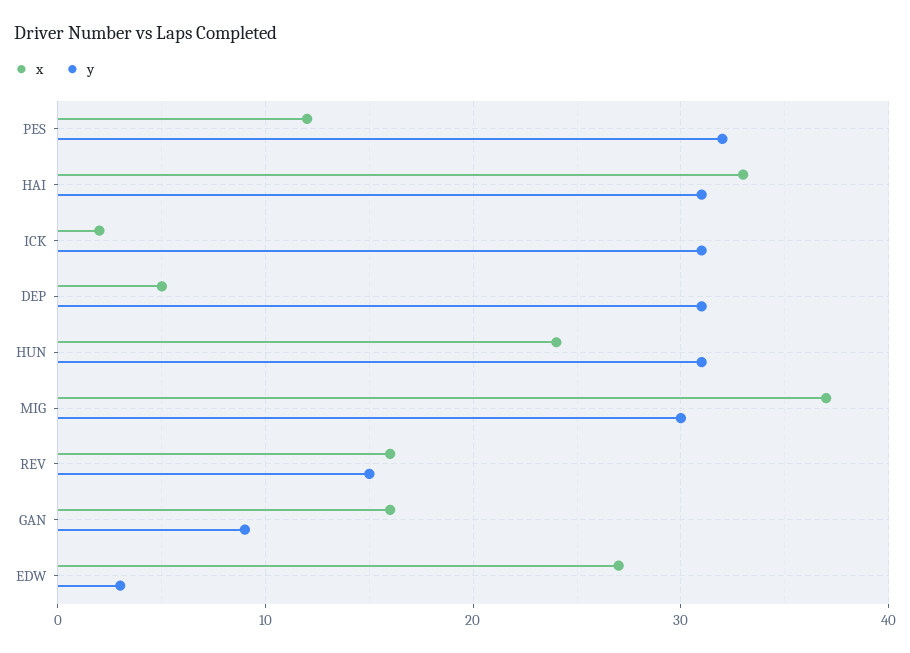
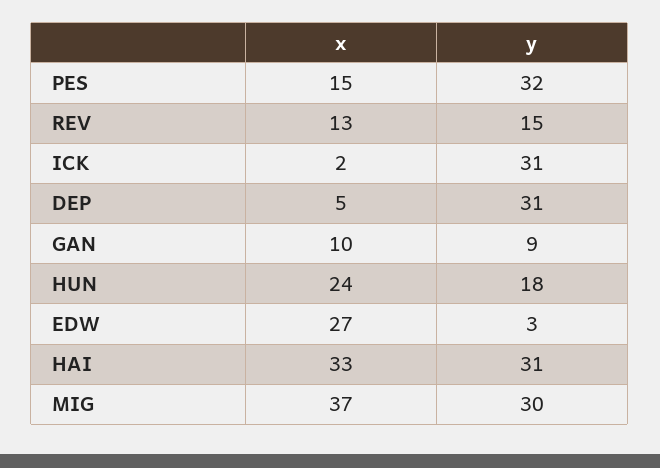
x, PES: 12 -> 15
y, HUN: 31 -> 18
x, REV: 16 -> 13
x, GAN: 16 -> 10

